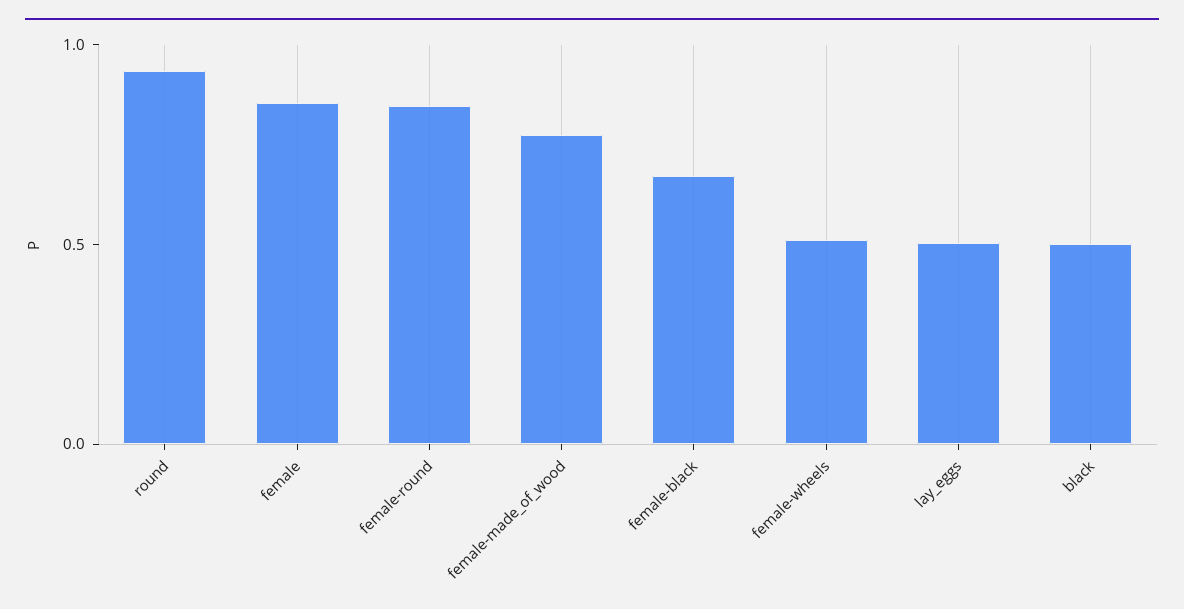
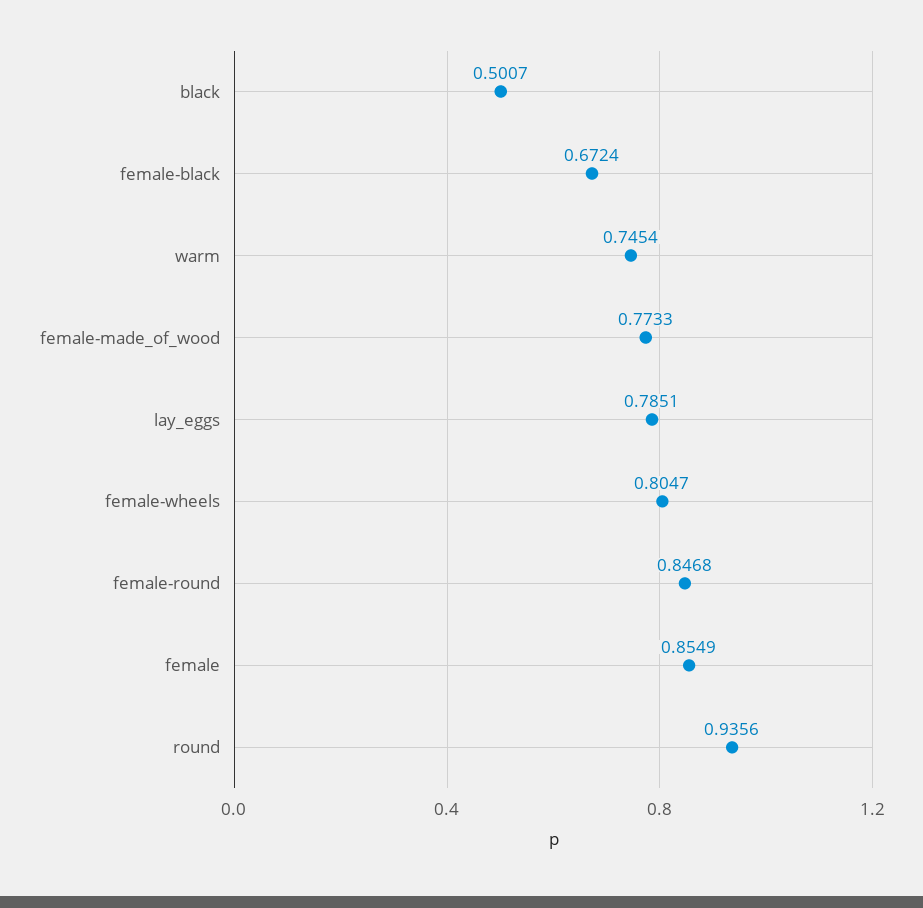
female-wheels: 0.5 -> 0.8047
lay_eggs: 0.5 -> 0.7851
warm: none -> 0.7454

